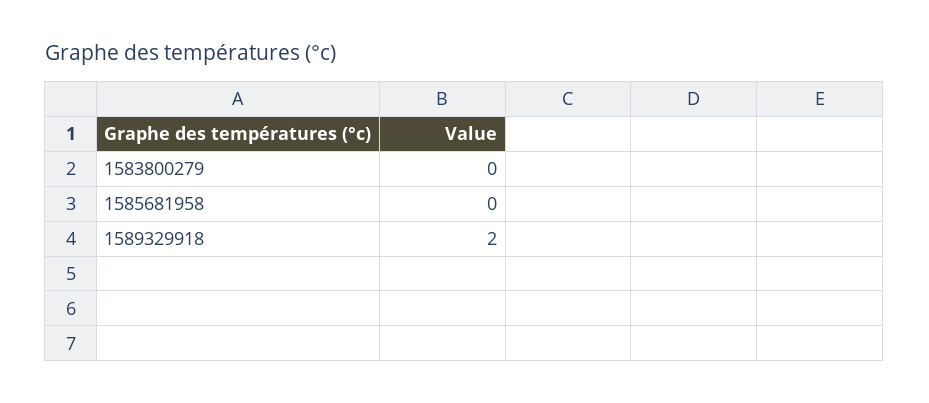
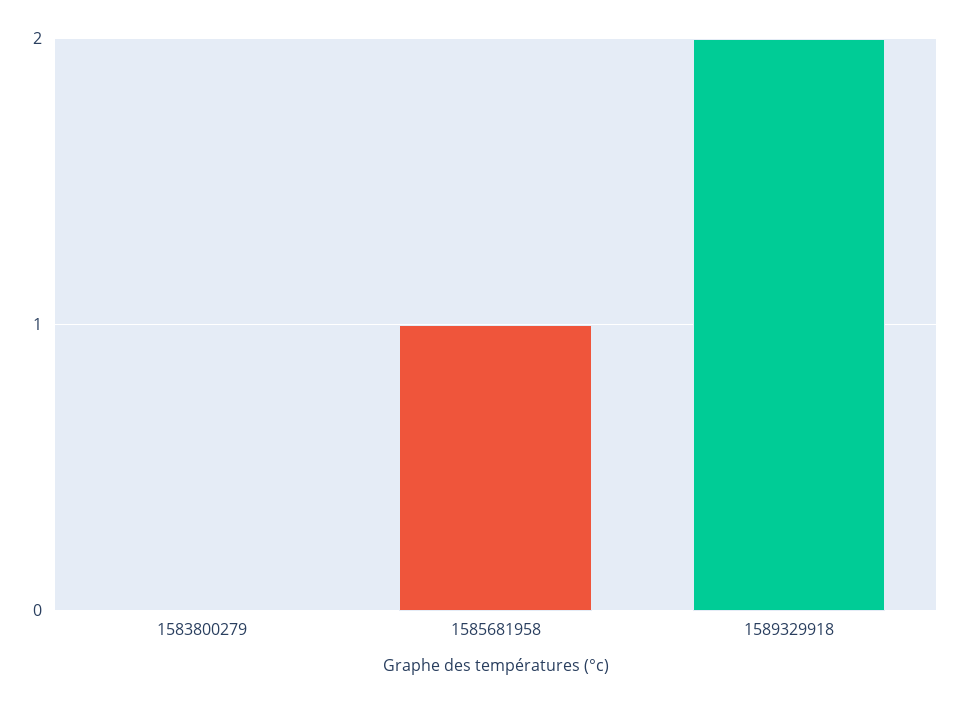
1585681958: 0 -> 1

